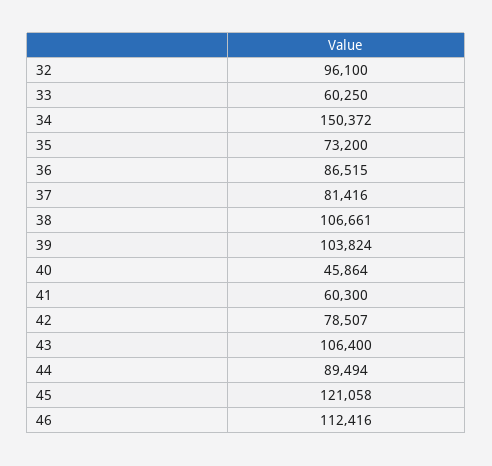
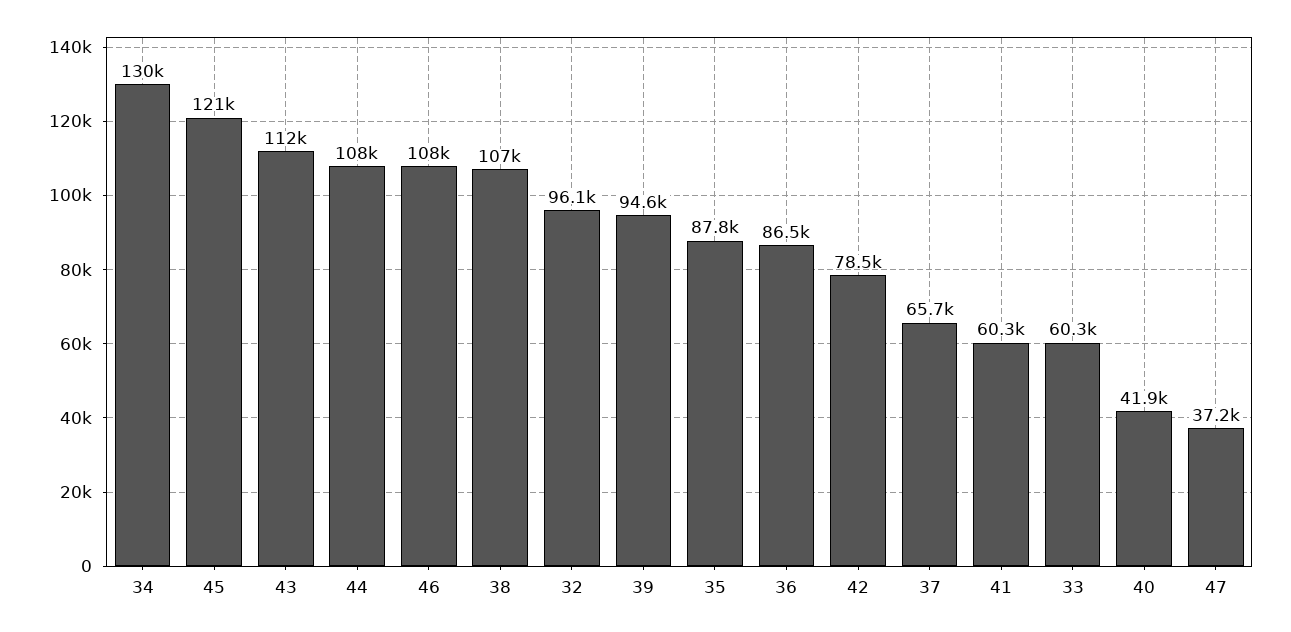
34: 150372 -> 130000
35: 73200 -> 87800
37: 81416 -> 65700
39: 103824 -> 94600
40: 45864 -> 41900
43: 106400 -> 112000
44: 89494 -> 108000
46: 112416 -> 108000
47: none -> 37200

